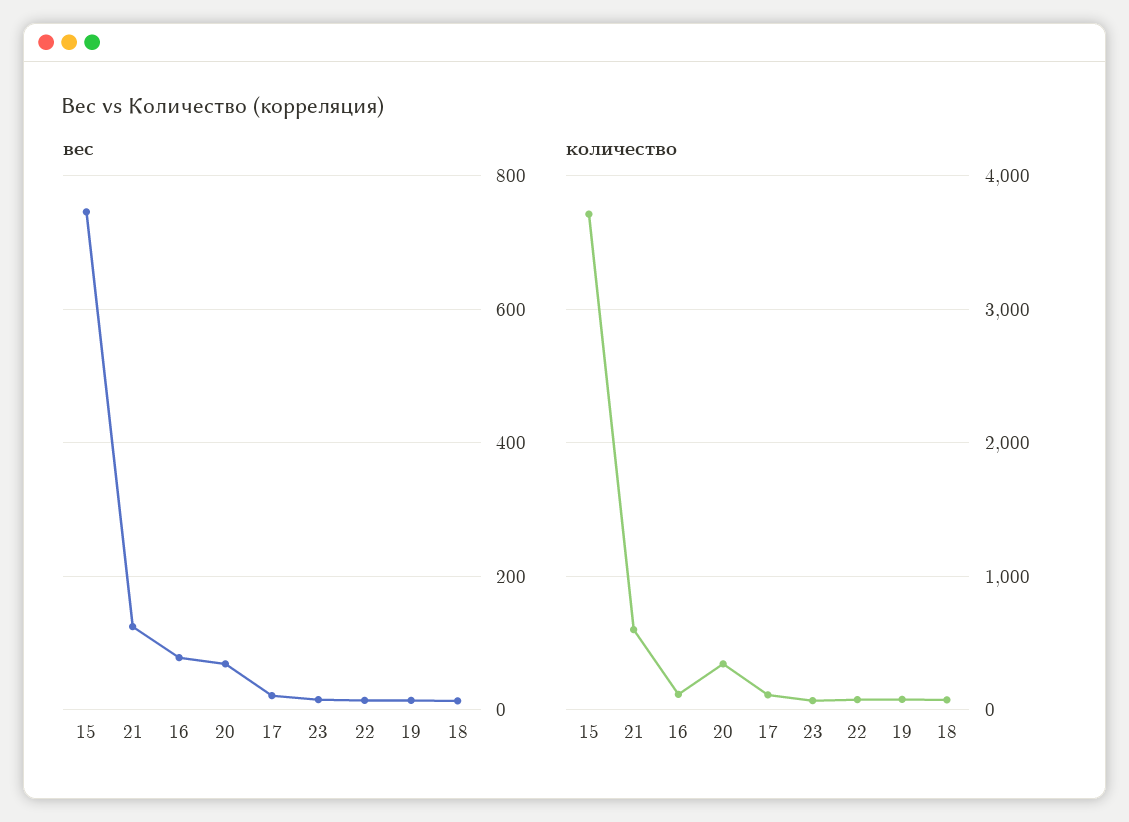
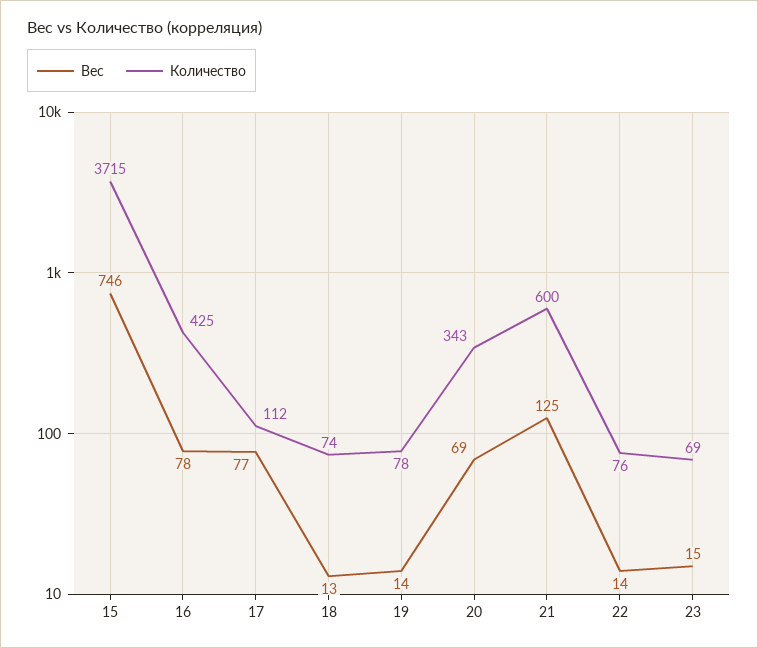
вес, 17: 20 -> 77
количество, 16: 100 -> 425

